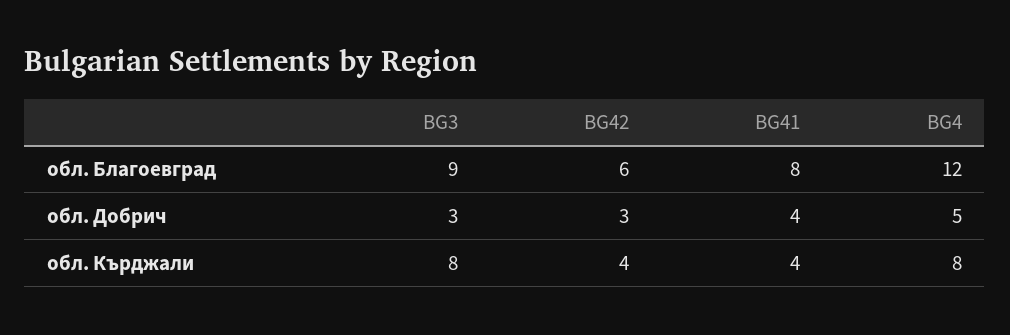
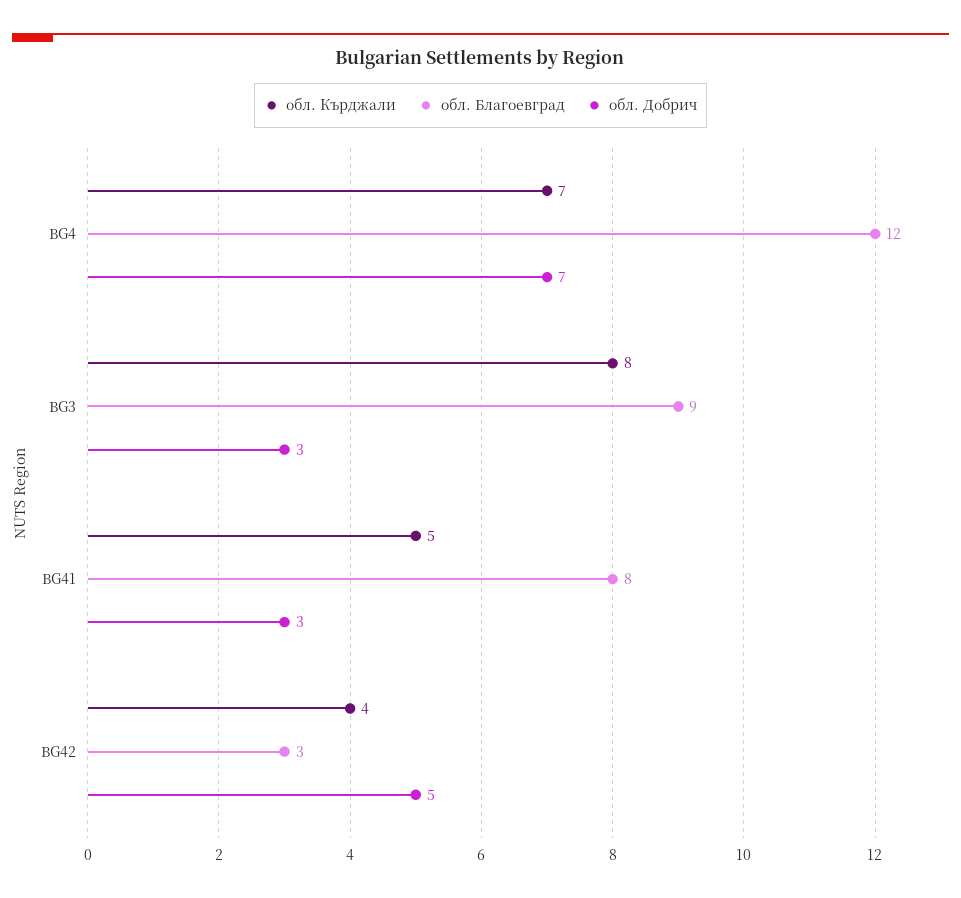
обл. Благоевград, BG42: 6 -> 3
обл. Добрич, BG42: 3 -> 5
обл. Добрич, BG41: 4 -> 3
обл. Добрич, BG4: 5 -> 7
обл. Кърджали, BG41: 4 -> 5
обл. Кърджали, BG4: 8 -> 7

